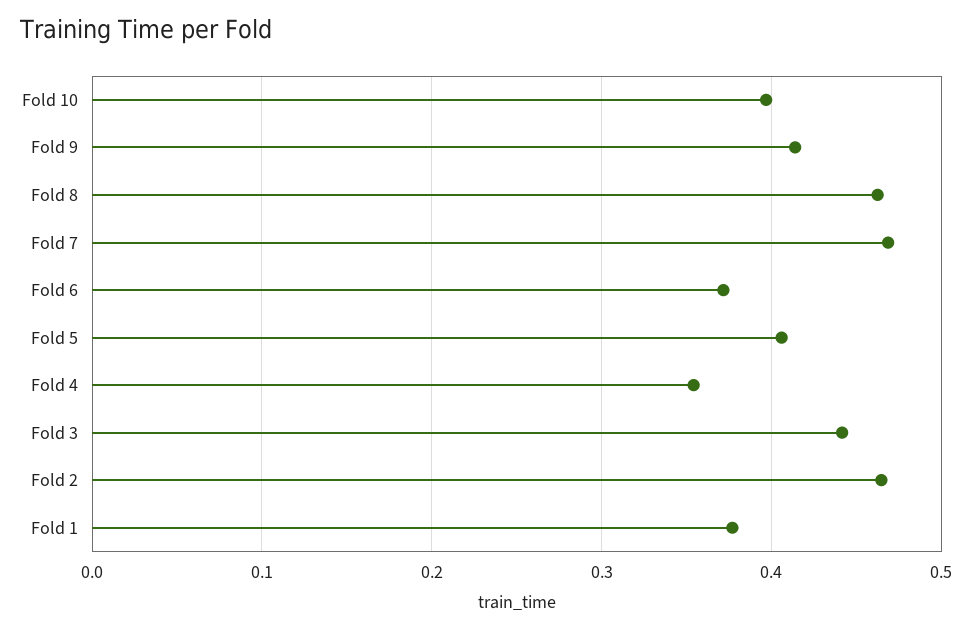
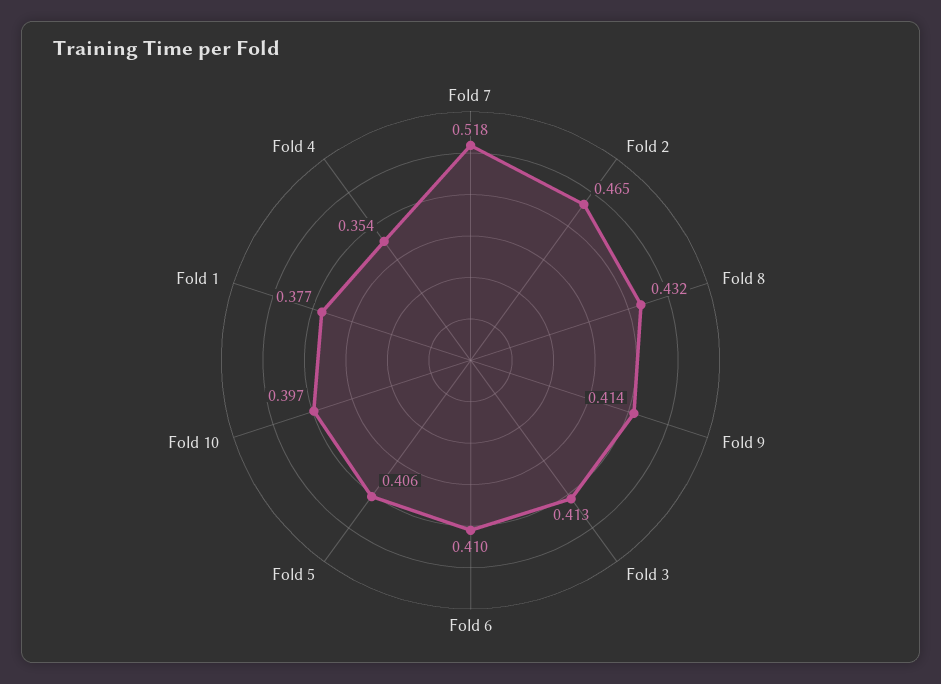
Fold 8: 0.46 -> 0.432
Fold 7: 0.47 -> 0.518
Fold 6: 0.37 -> 0.41
Fold 3: 0.44 -> 0.413

